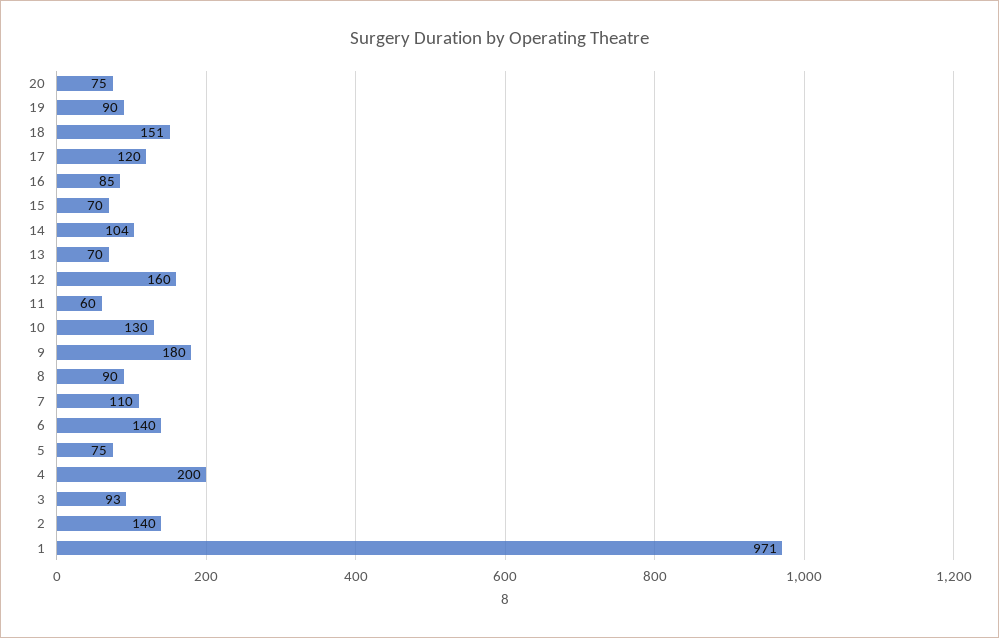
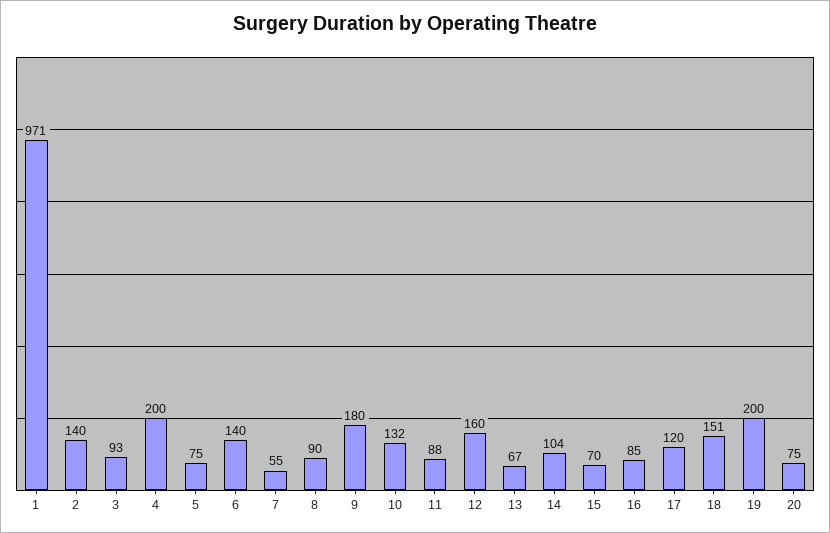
19: 90 -> 200
13: 70 -> 67
11: 60 -> 88
10: 130 -> 132
7: 110 -> 55

